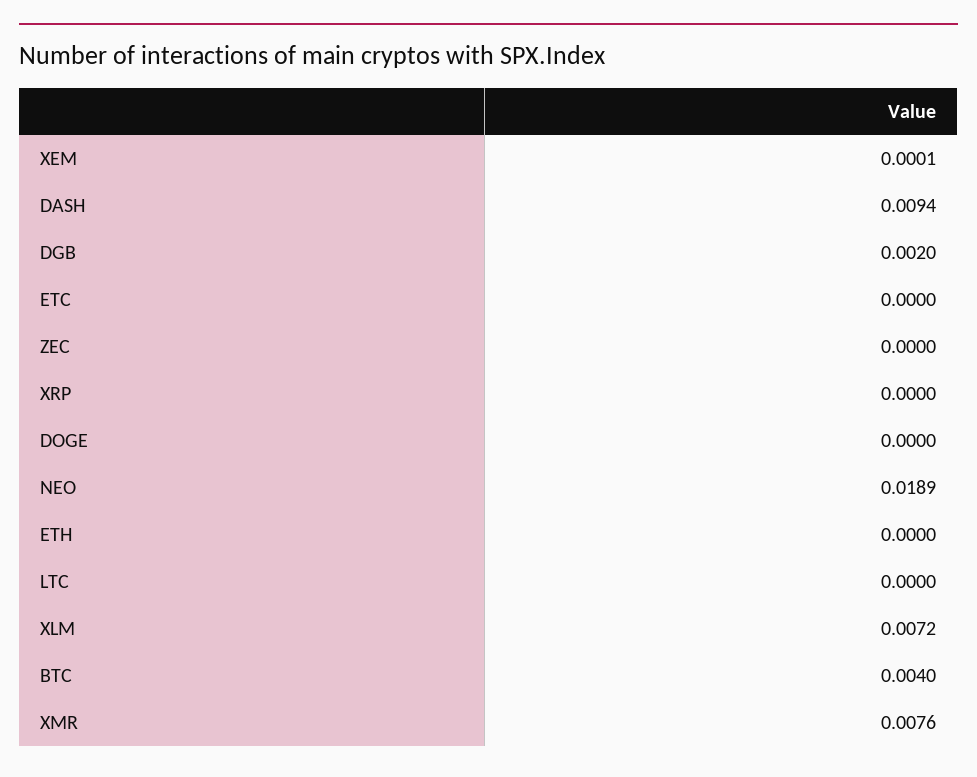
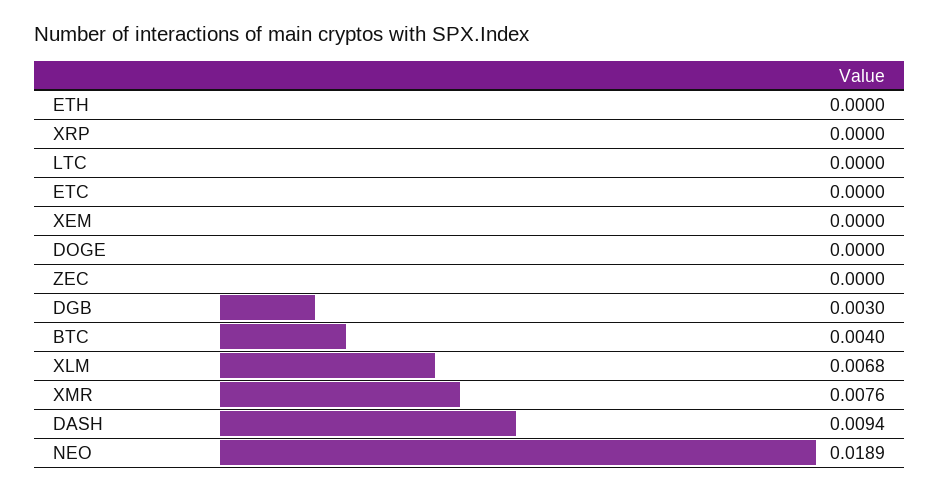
XEM: 0.0001 -> 0
DGB: 0.002 -> 0.003
XLM: 0.0072 -> 0.0068

